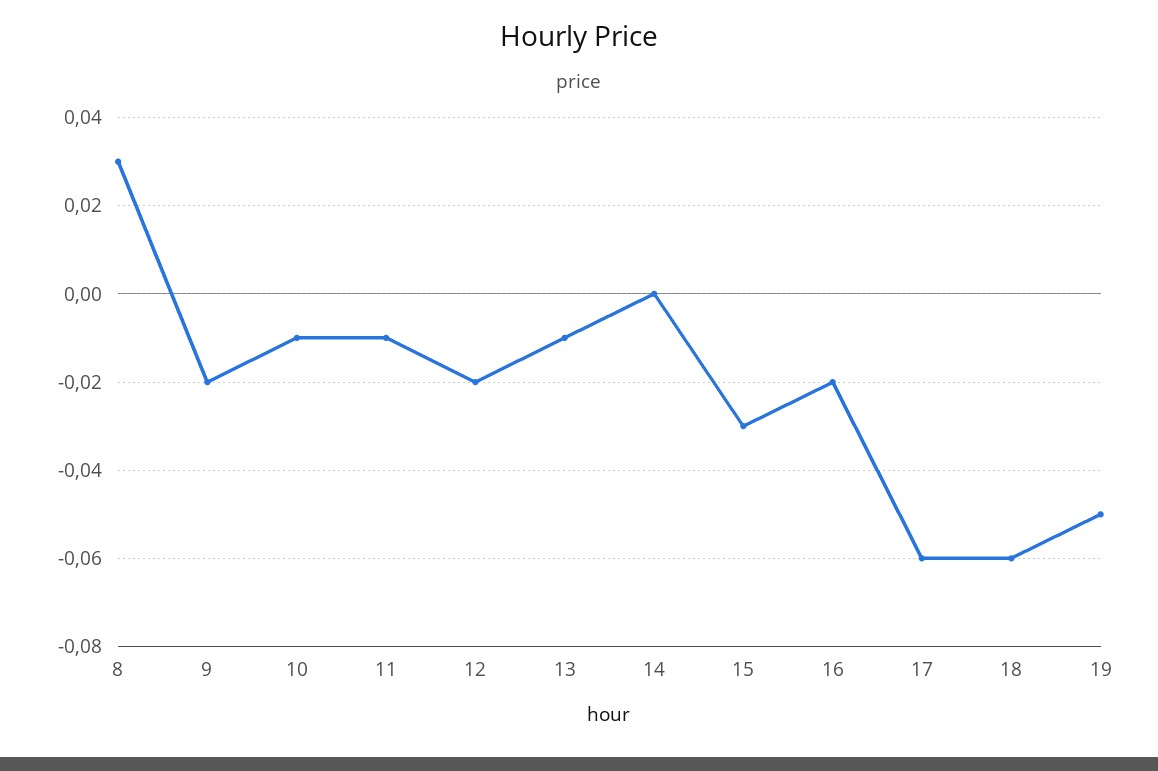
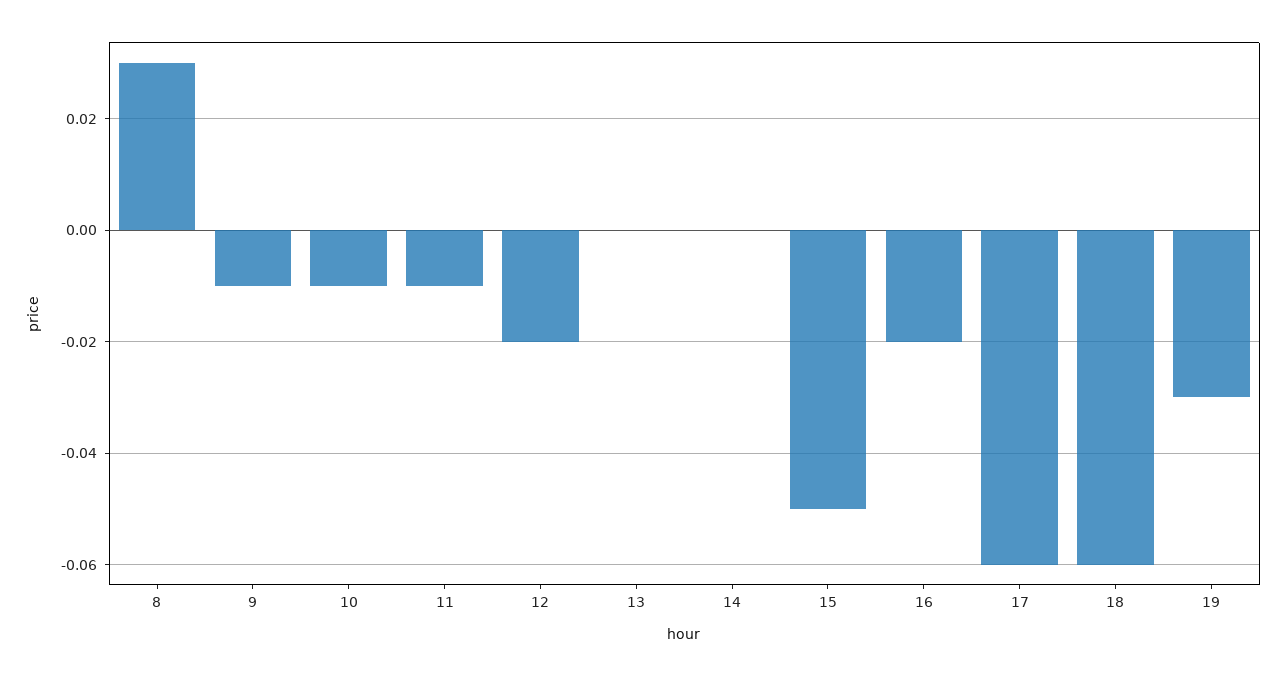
9: -0.02 -> -0.01
13: -0.01 -> 0
15: -0.03 -> -0.05
19: -0.05 -> -0.03

